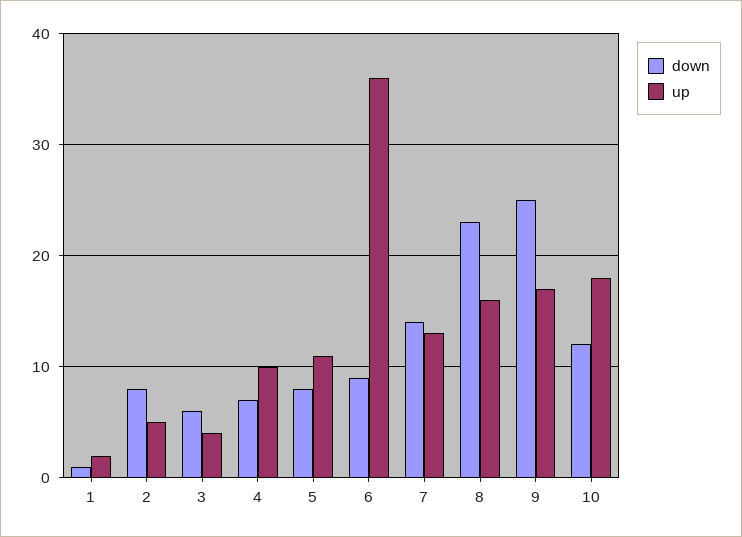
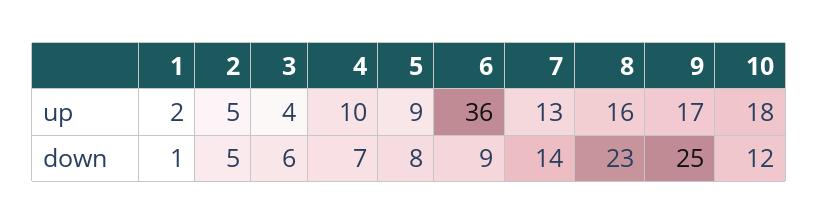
down, 2: 8 -> 5
up, 5: 11 -> 9

